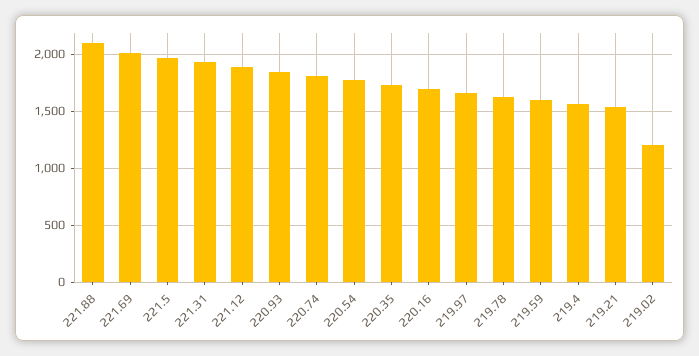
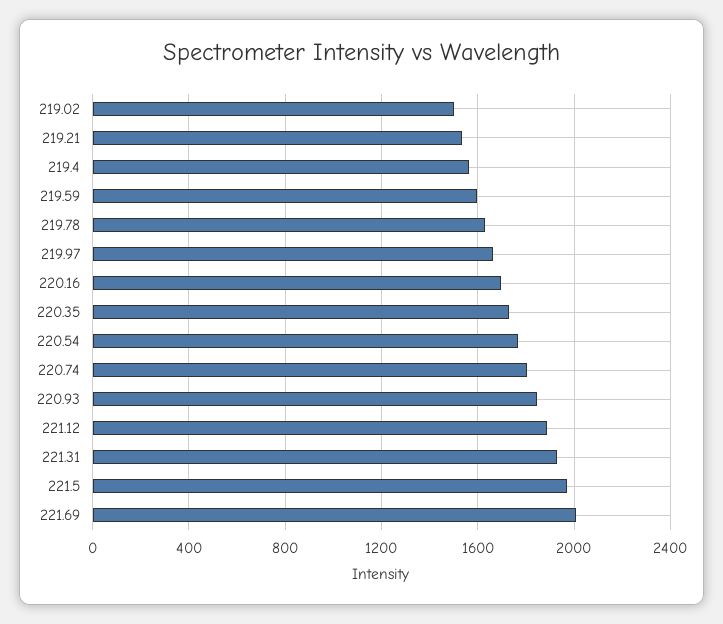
221.88: 2100 -> none
219.02: 1200 -> 1500

